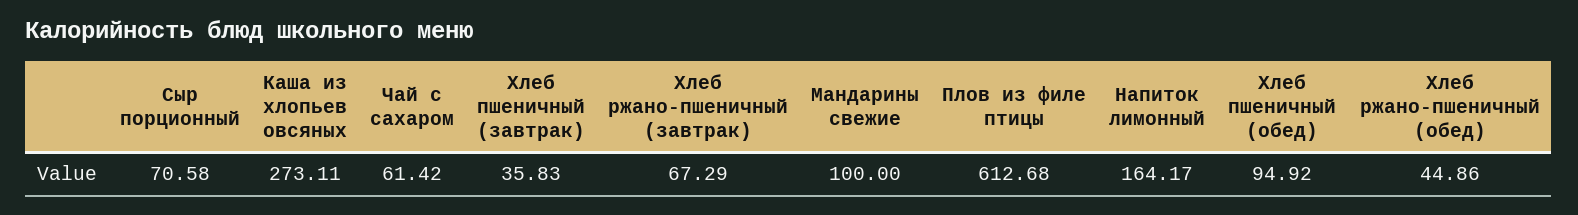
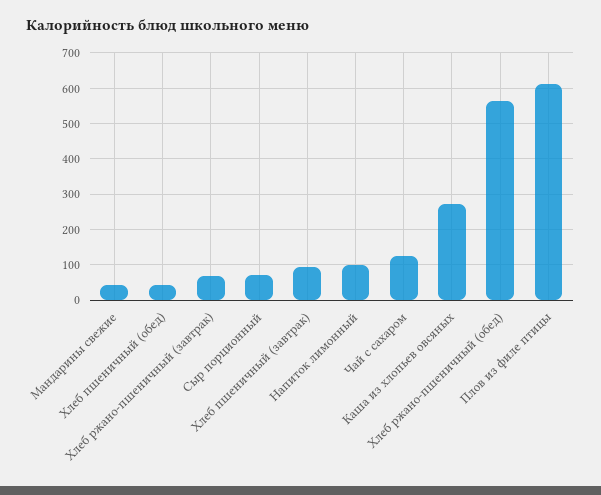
Чай с сахаром: 61.42 -> 120
Хлеб пшеничный (завтрак): 35.83 -> 100
Мандарины свежие: 100 -> 40
Напиток лимонный: 164.17 -> 100
Хлеб пшеничный (обед): 94.92 -> 40
Хлеб ржано-пшеничный (обед): 44.86 -> 560

